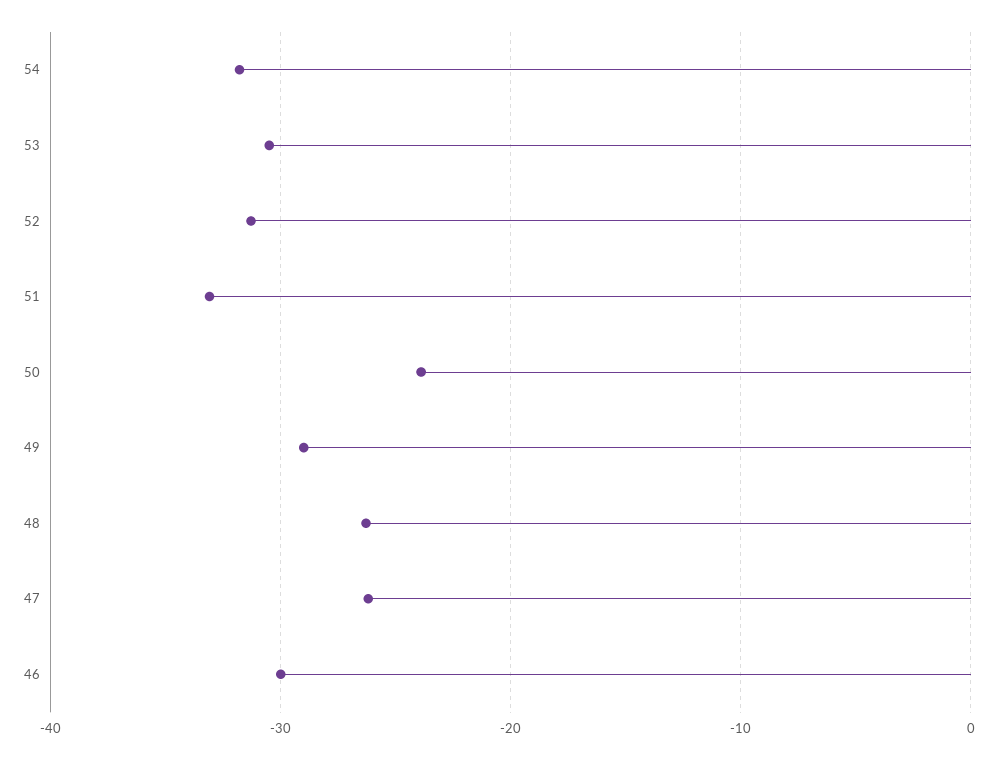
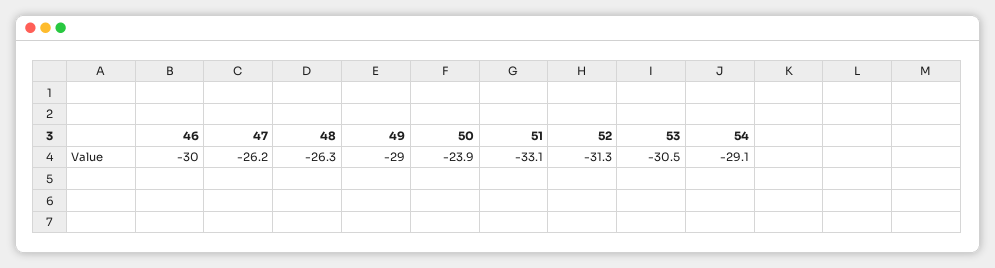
54: -32 -> -29.1

